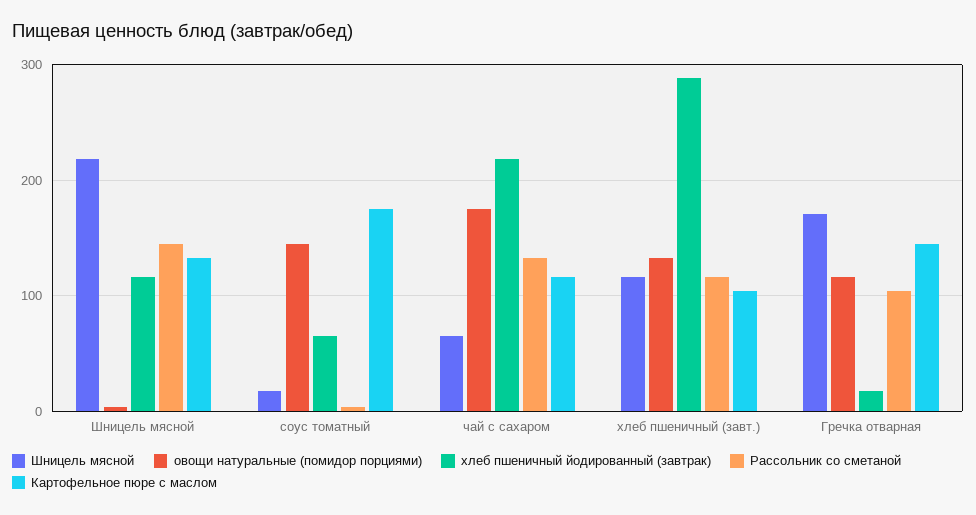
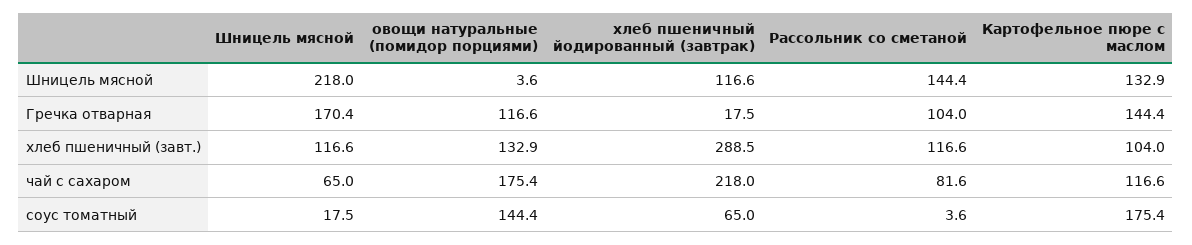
Рассольник со сметаной, чай с сахаром: 130 -> 81.6

